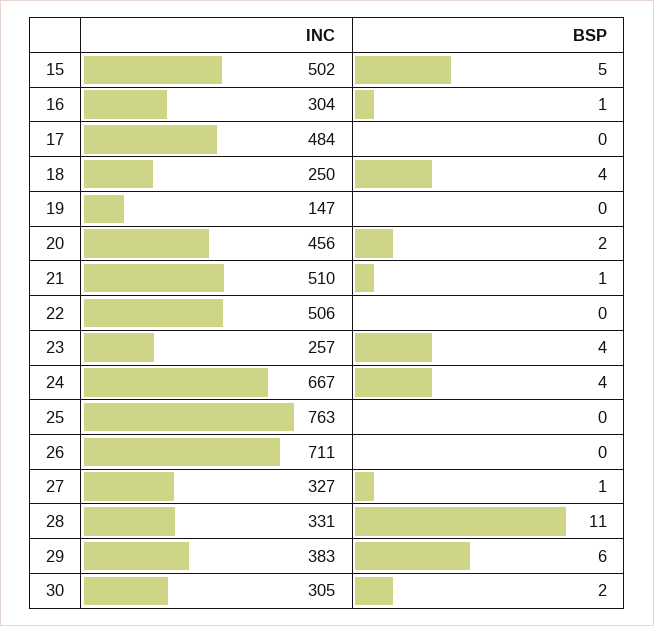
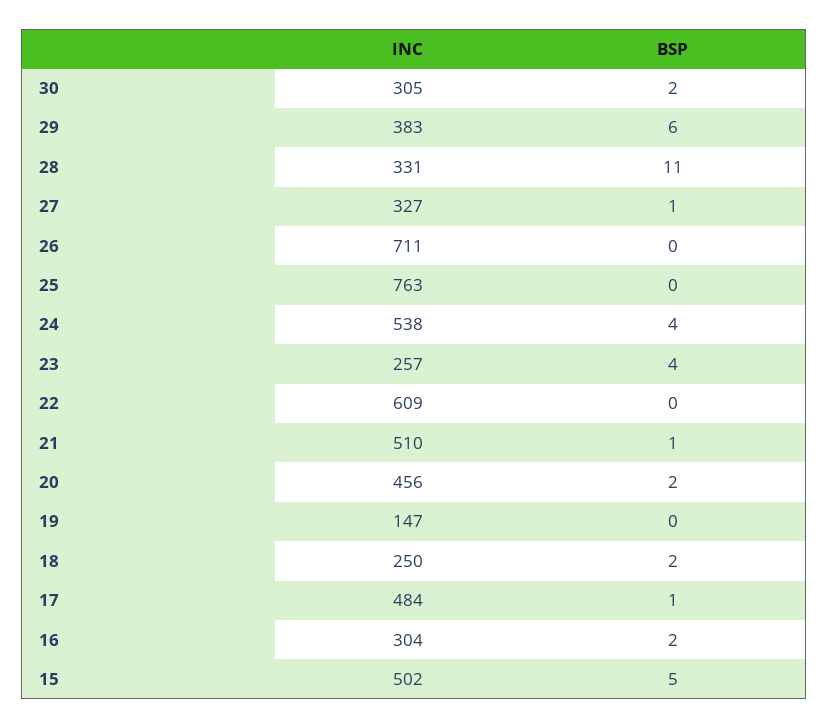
BSP, 16: 1 -> 2
BSP, 17: 0 -> 1
BSP, 18: 4 -> 2
INC, 22: 506 -> 609
INC, 24: 667 -> 538

